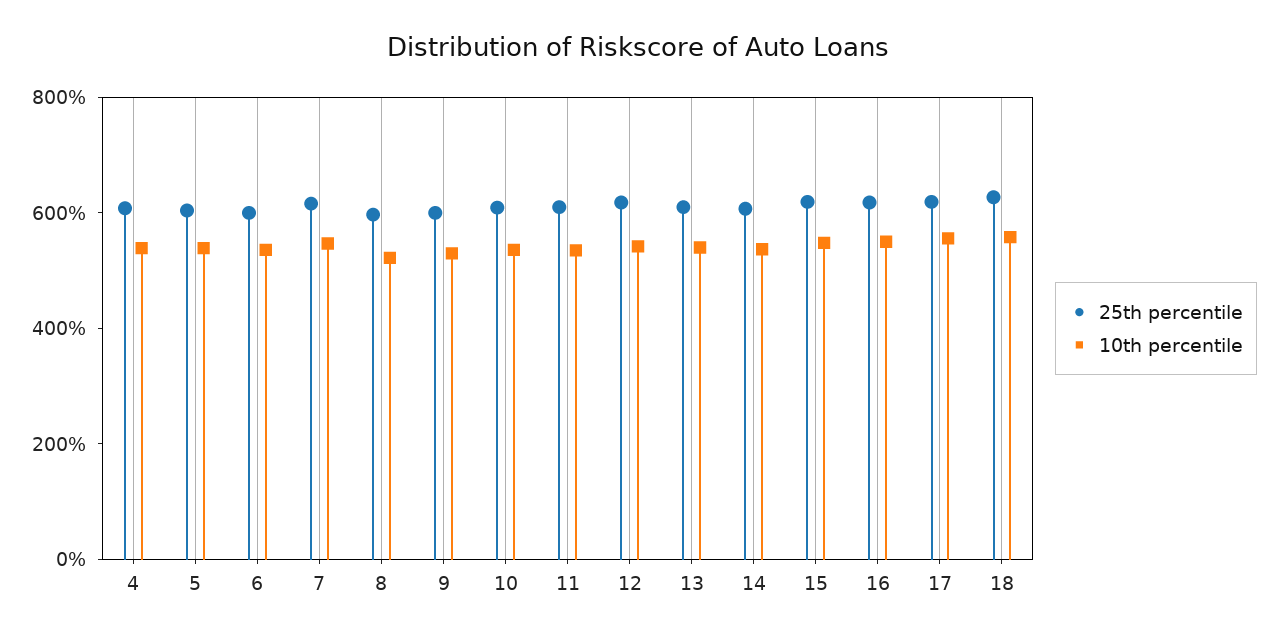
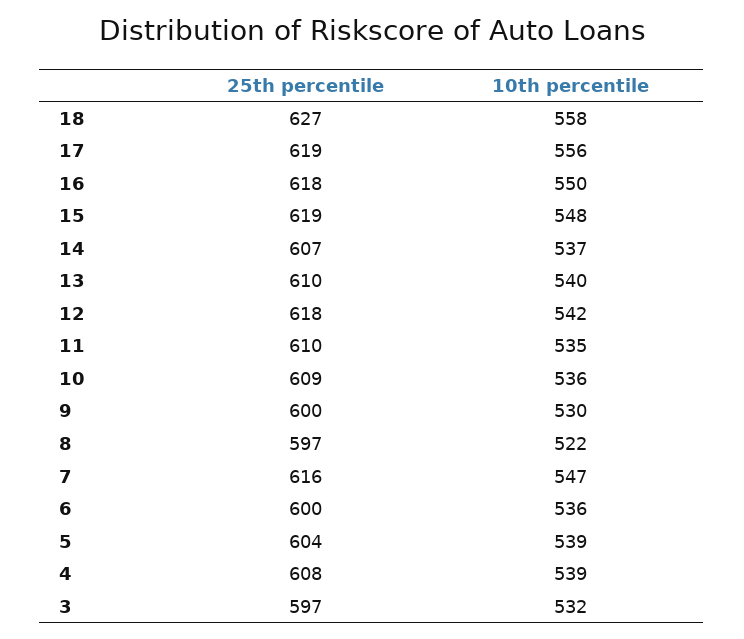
25th percentile, 3: none -> 597
10th percentile, 3: none -> 532

